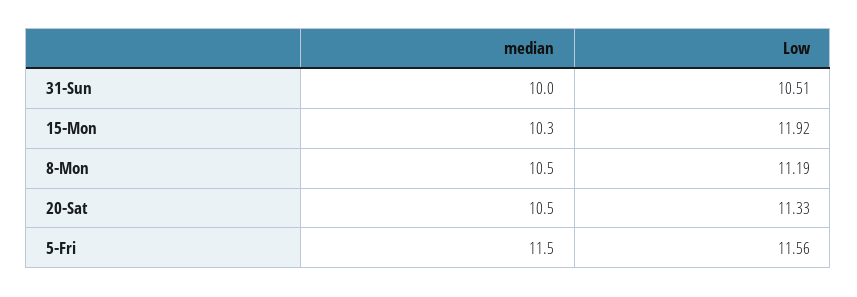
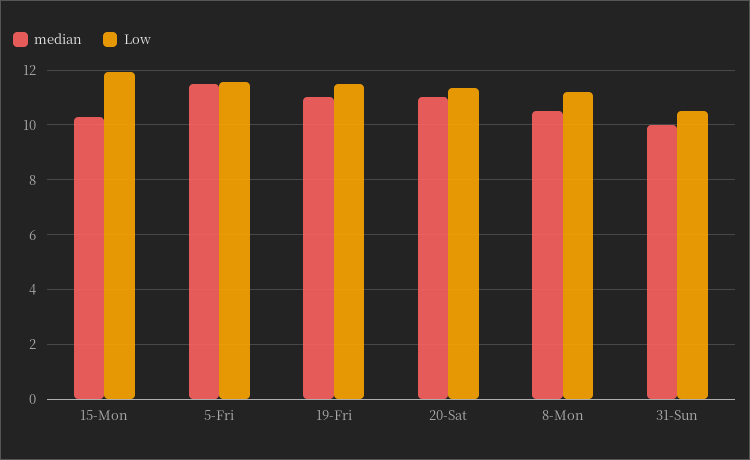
median, 20-Sat: 10.5 -> 11
median, 19-Fri: none -> 11
Low, 19-Fri: none -> 11.5

